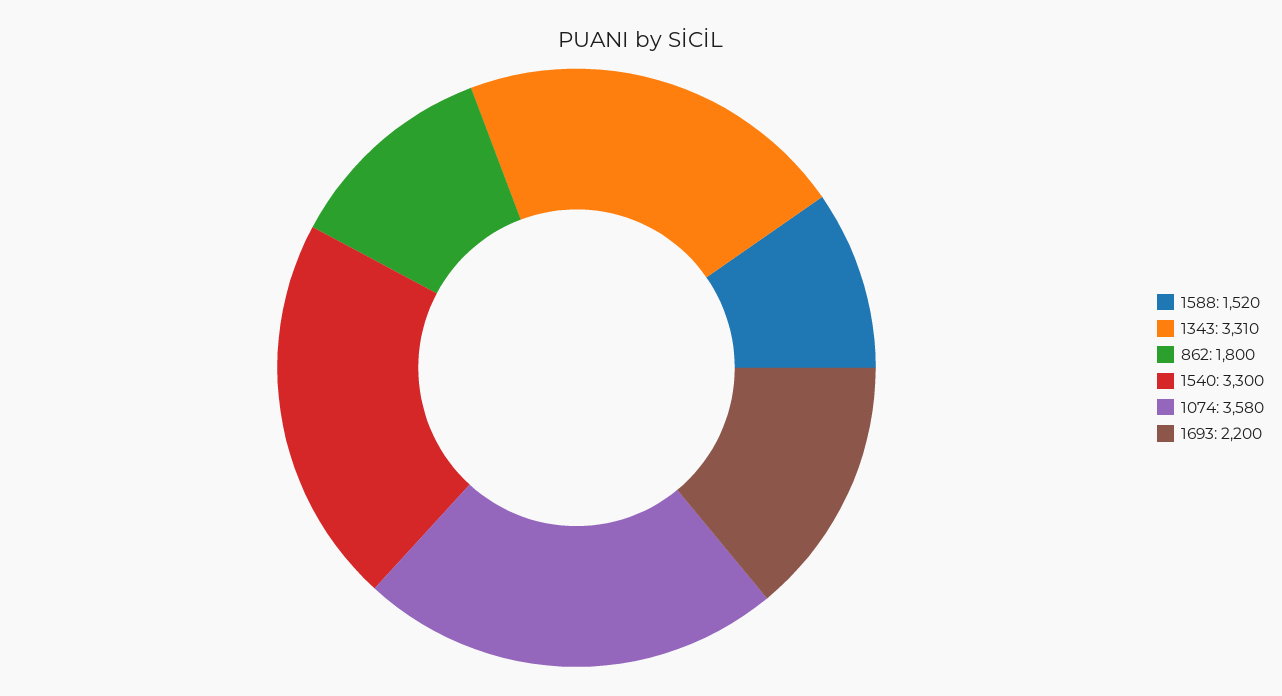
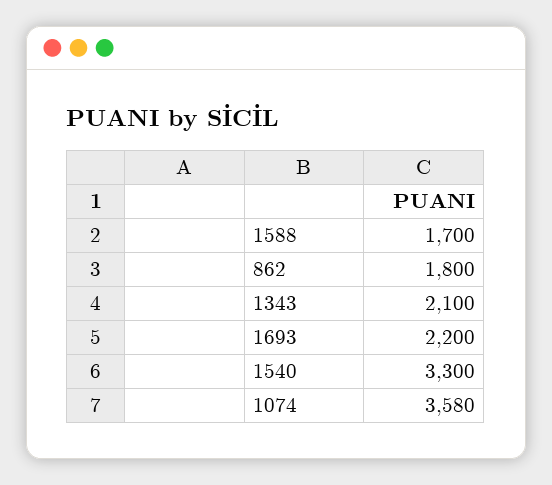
1588: 1520 -> 1700
1343: 3310 -> 2100

